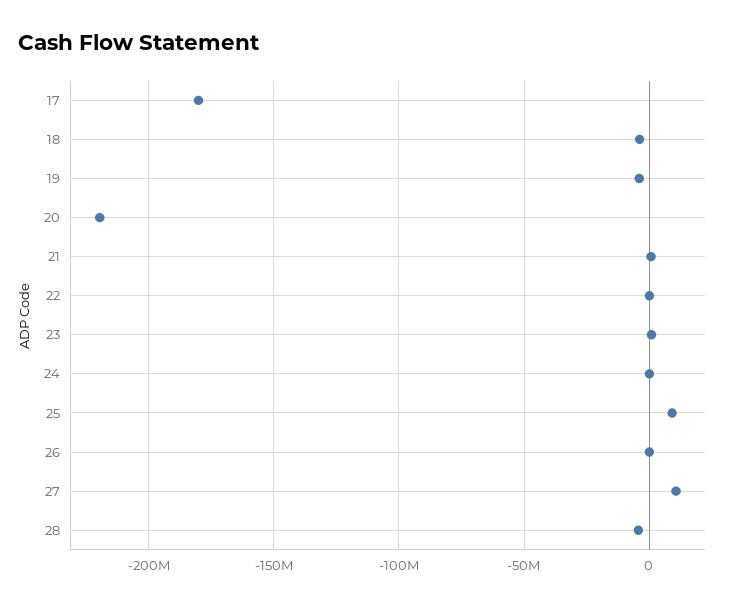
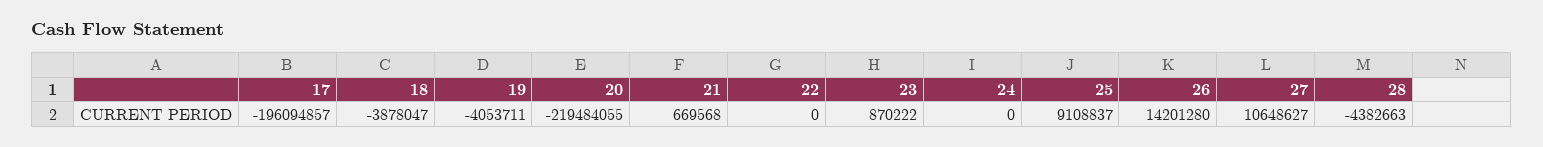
17: -180000000 -> -196094857
26: 0 -> 14201280

